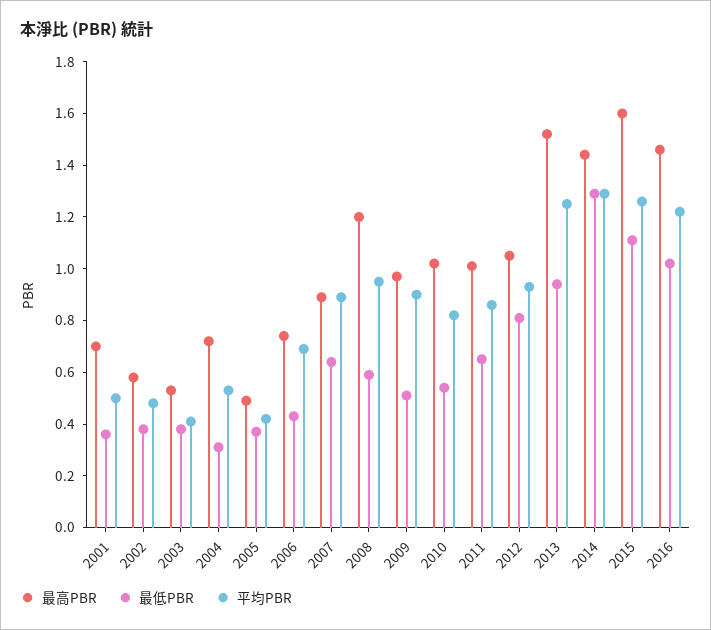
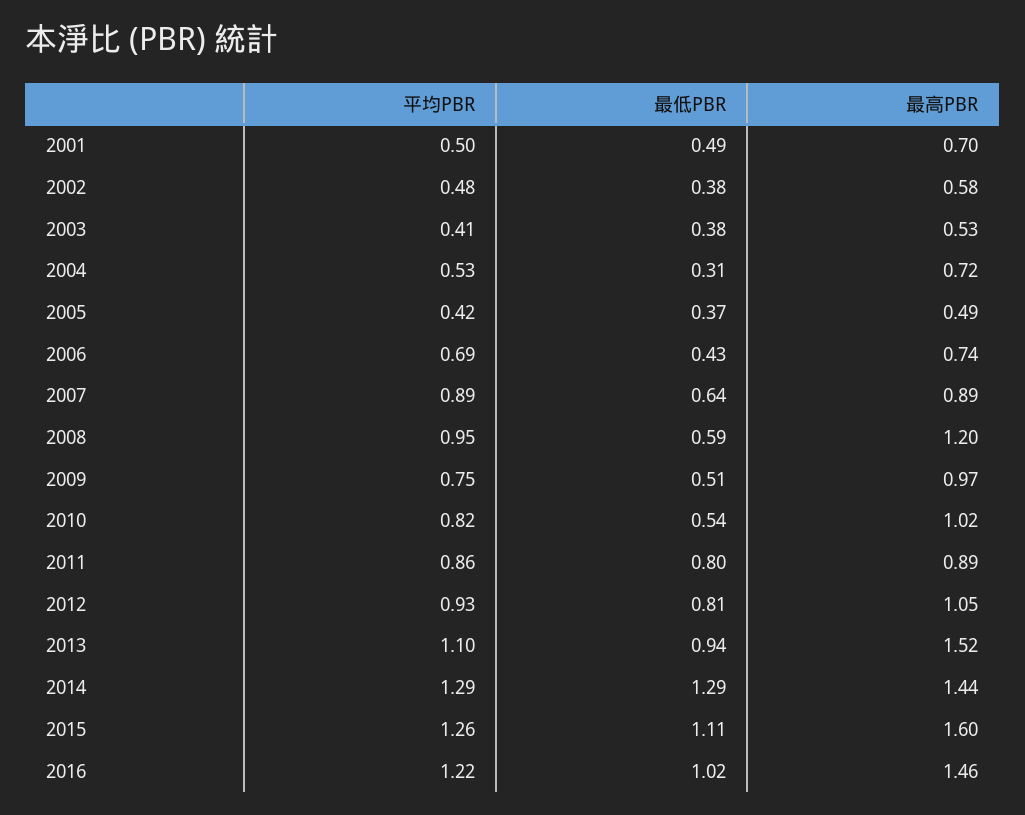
最低PBR, 2001: 0.35 -> 0.49
平均PBR, 2009: 0.9 -> 0.75
最高PBR, 2011: 1 -> 0.89
最低PBR, 2011: 0.65 -> 0.8
平均PBR, 2013: 1.25 -> 1.1

